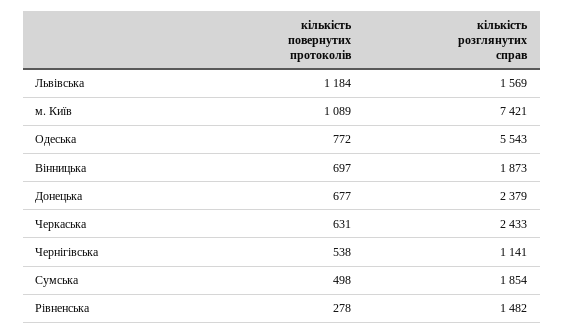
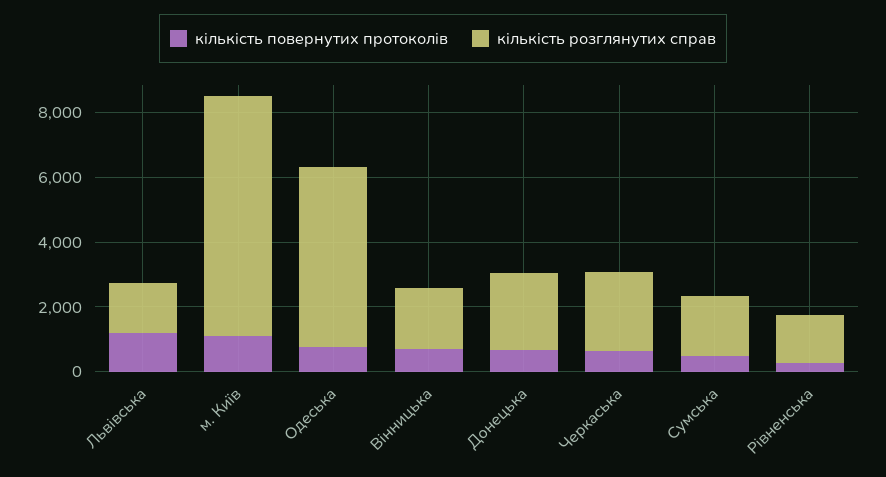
кількість повернутих протоколів, Чернігівська: 538 -> none
кількість розглянутих справ, Чернігівська: 1141 -> none

